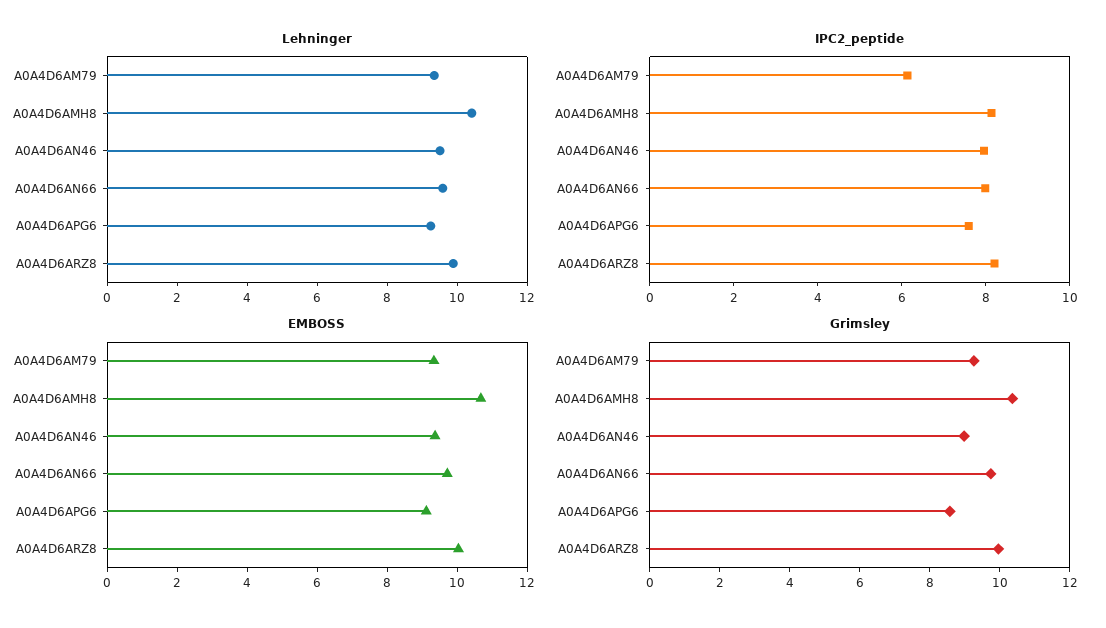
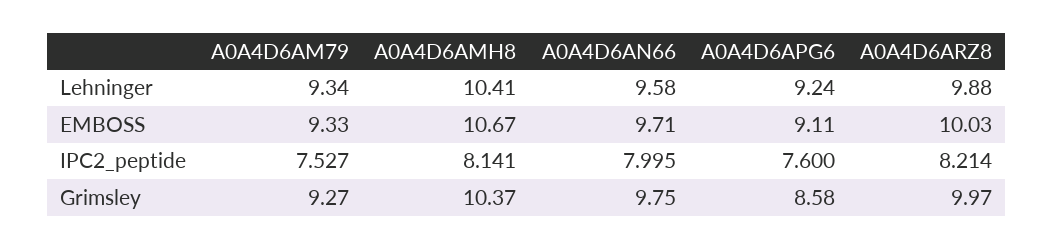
Lehninger, A0A4D6AN46: 9.5 -> none
IPC2_peptide, A0A4D6AM79: 6 -> 7.527
IPC2_peptide, A0A4D6AN46: 8 -> none
EMBOSS, A0A4D6AN46: 9.5 -> none
Grimsley, A0A4D6AN46: 9 -> none

